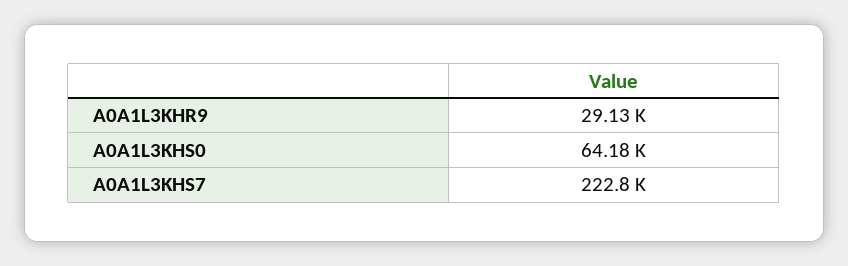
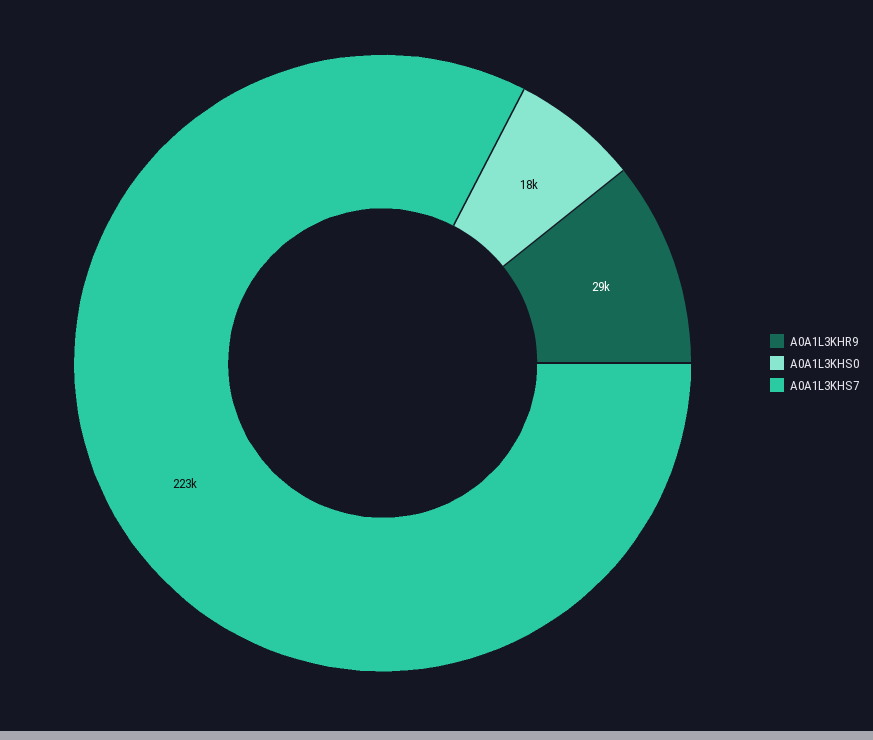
A0A1L3KHS0: 64180 -> 18000

